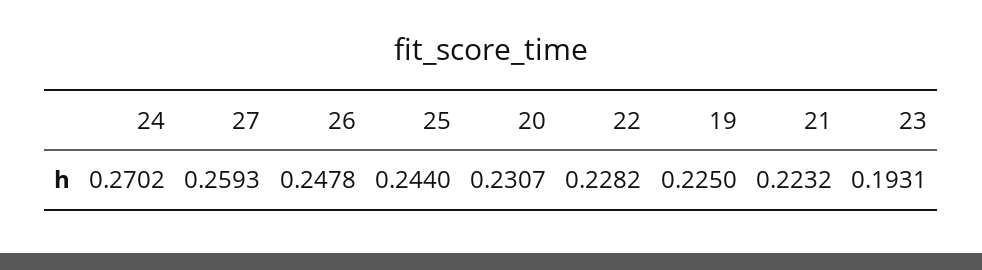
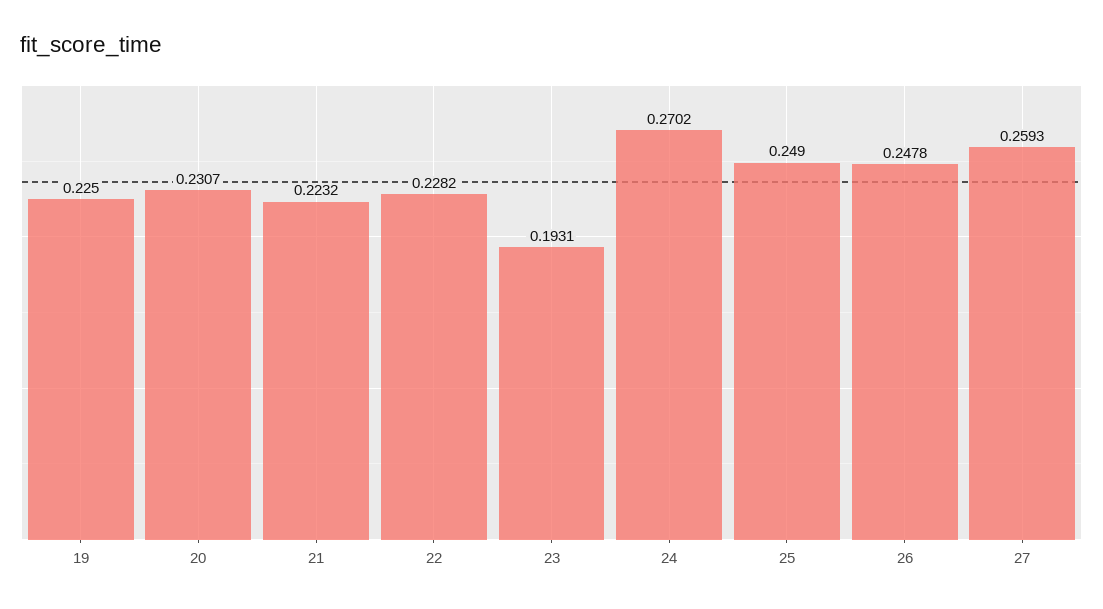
25: 0.244 -> 0.249

